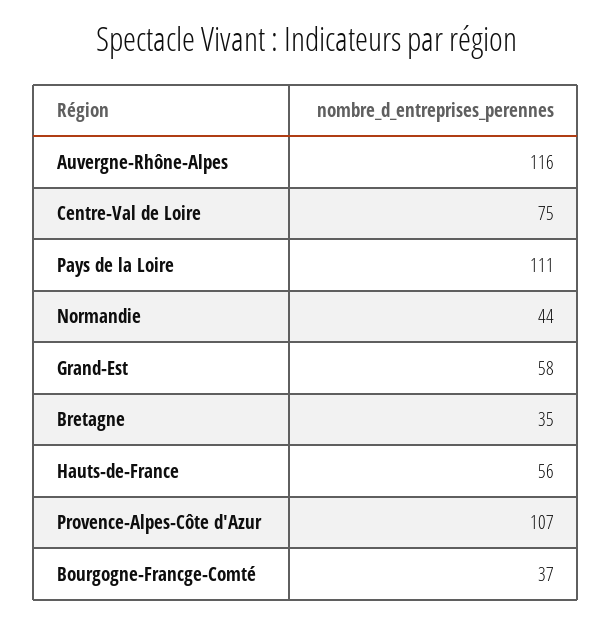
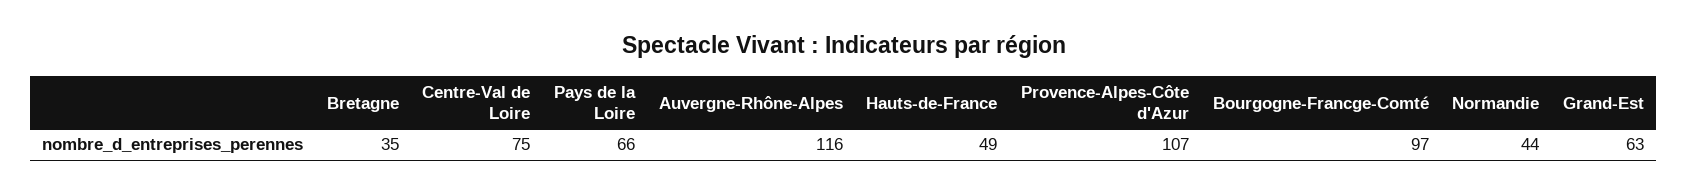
Pays de la Loire: 111 -> 66
Grand-Est: 58 -> 63
Hauts-de-France: 56 -> 49
Bourgogne-Francge-Comté: 37 -> 97

